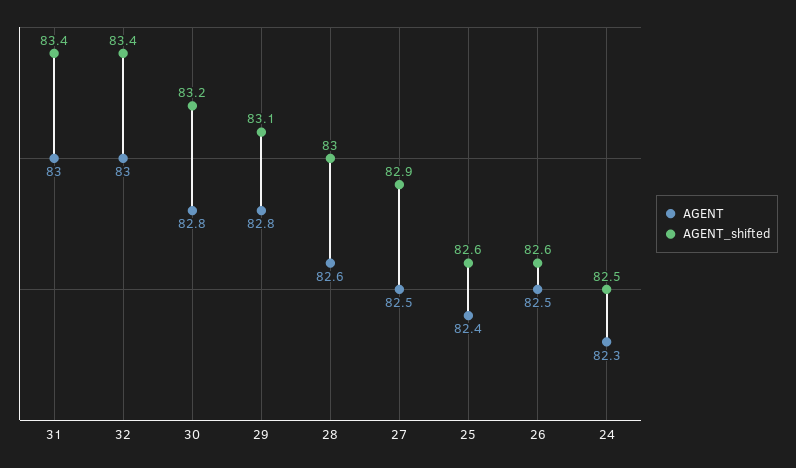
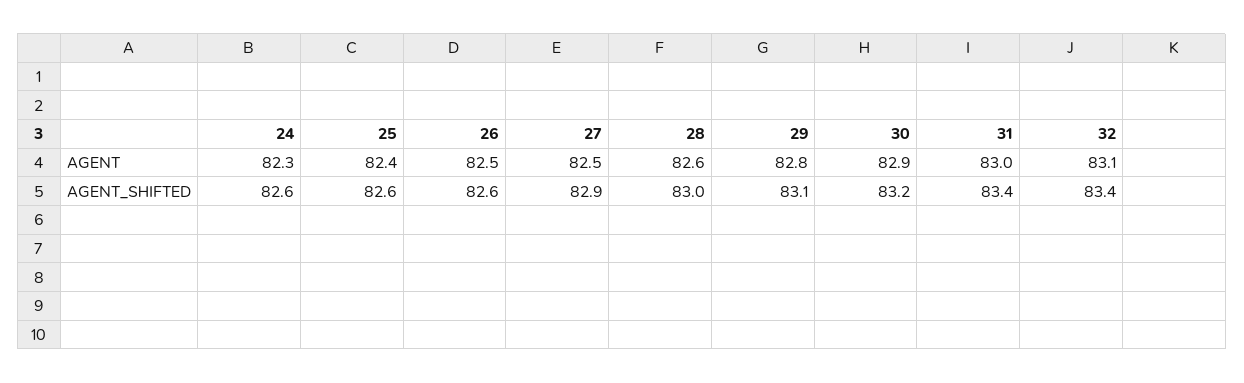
AGENT, 32: 83 -> 83.1
AGENT, 30: 82.8 -> 82.9
AGENT_shifted, 24: 82.5 -> 82.6

